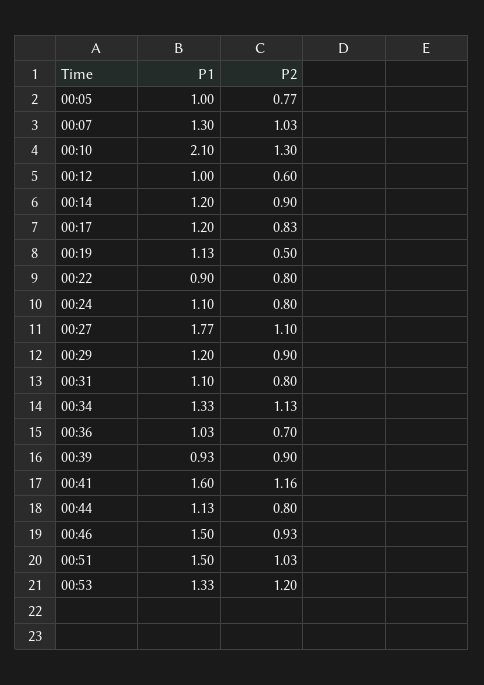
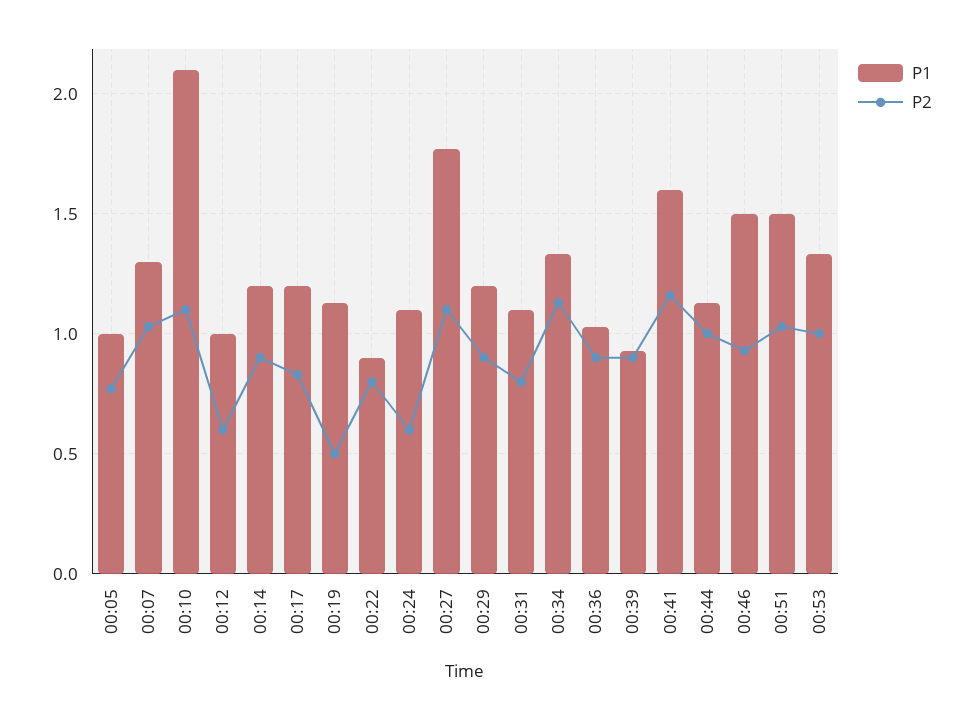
P2, 00:10: 1.3 -> 1.1
P2, 00:24: 0.8 -> 0.6
P2, 00:36: 0.7 -> 0.9
P2, 00:44: 0.8 -> 1
P2, 00:53: 1.2 -> 1

